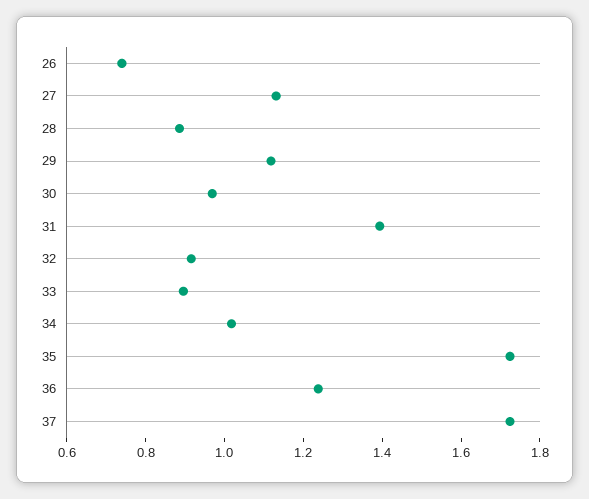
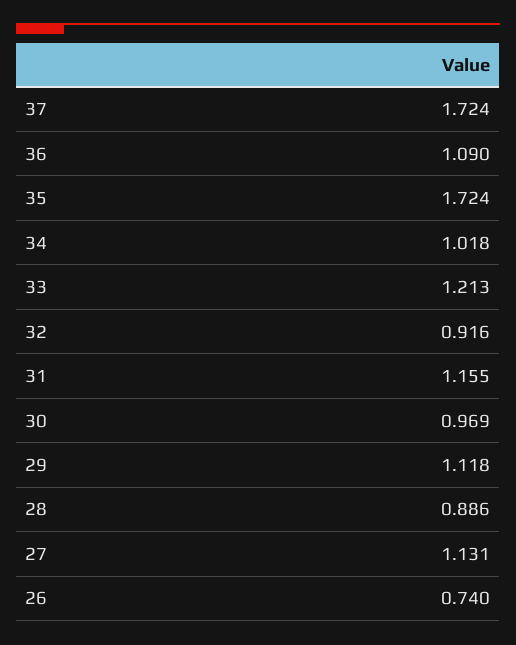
31: 1.4 -> 1.155
33: 0.9 -> 1.213
36: 1.25 -> 1.09

